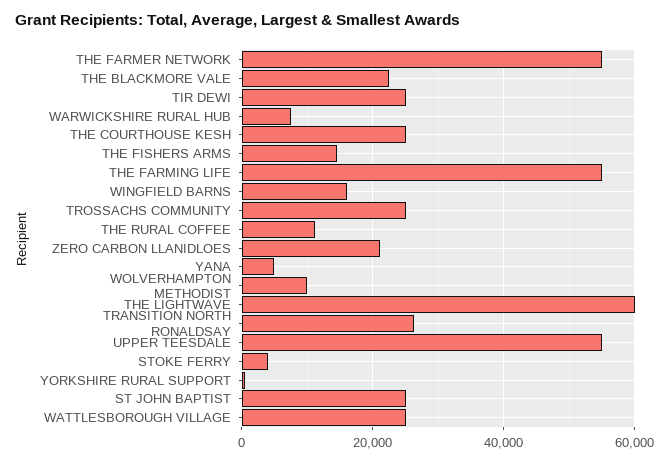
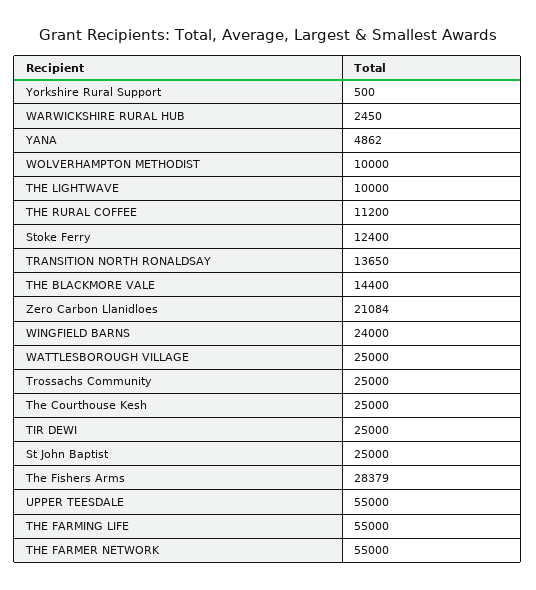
THE BLACKMORE VALE: 22000 -> 14400
WARWICKSHIRE RURAL HUB: 8000 -> 2450
THE FISHERS ARMS: 14000 -> 28379
WINGFIELD BARNS: 16000 -> 24000
THE LIGHTWAVE: 60000 -> 10000
TRANSITION NORTH RONALDSAY: 26000 -> 13650
STOKE FERRY: 4000 -> 12400

